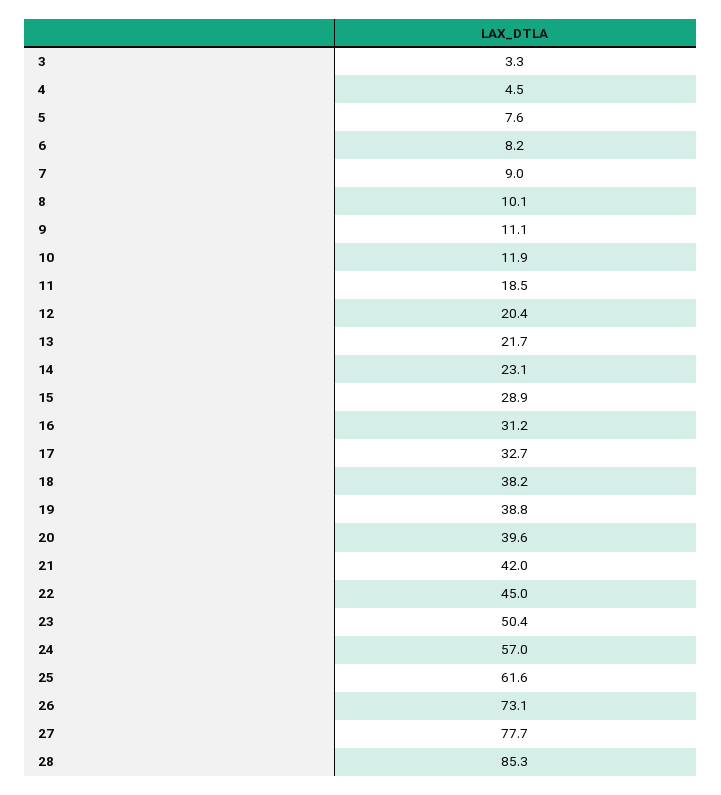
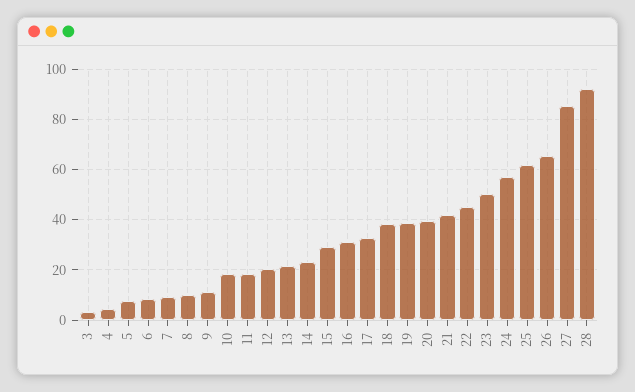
10: 11.9 -> 17.5
26: 73.1 -> 65
27: 77.7 -> 85
28: 85.3 -> 92.5

